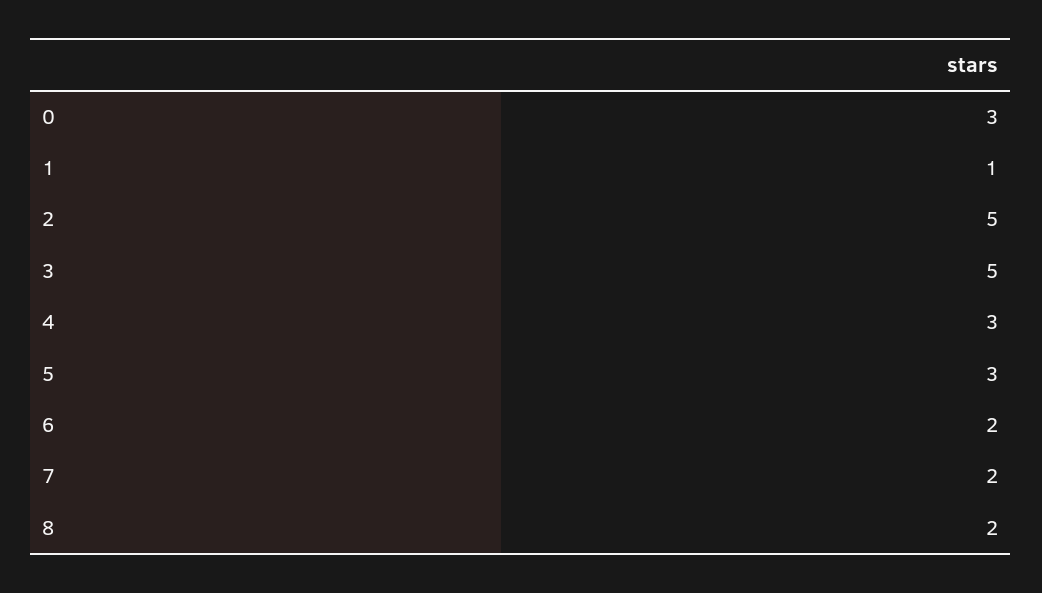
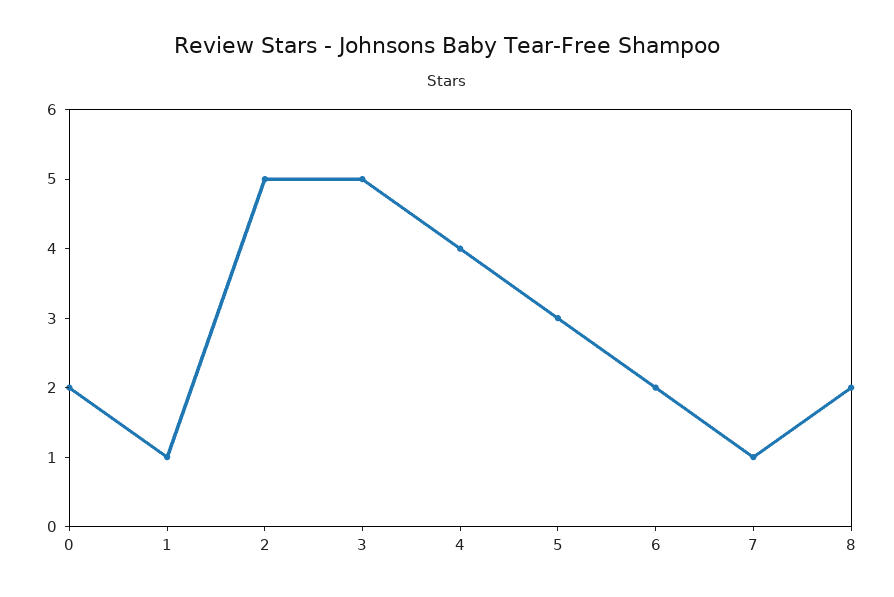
0: 3 -> 2
4: 3 -> 4
7: 2 -> 1

